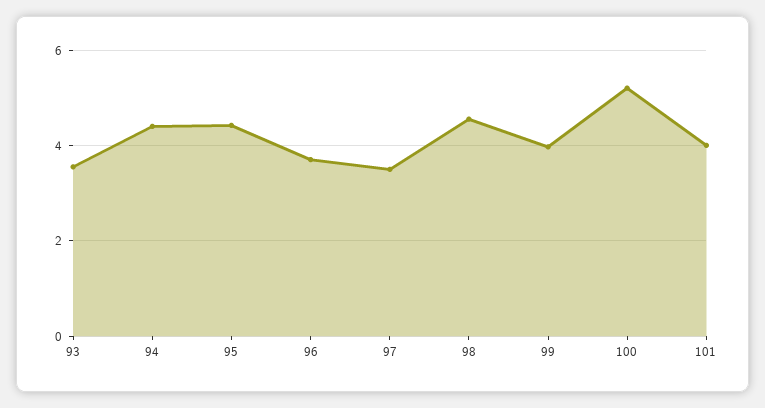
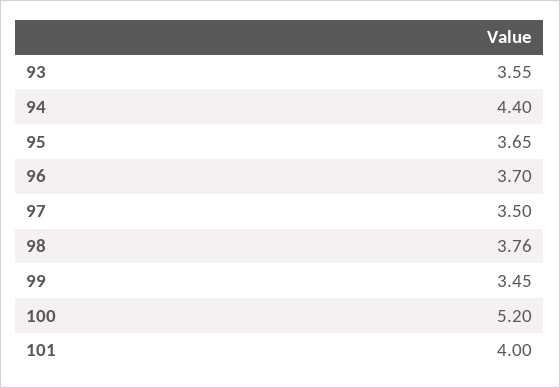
95: 4.4 -> 3.65
98: 4.6 -> 3.76
99: 4 -> 3.45

